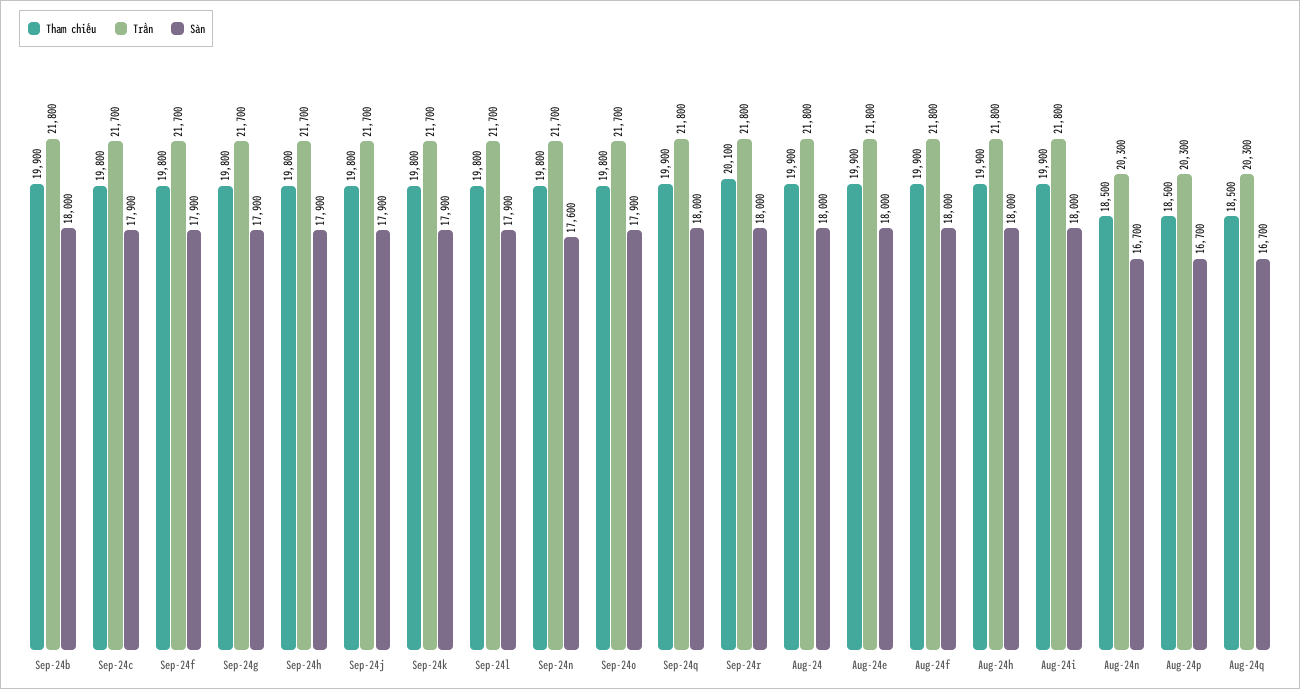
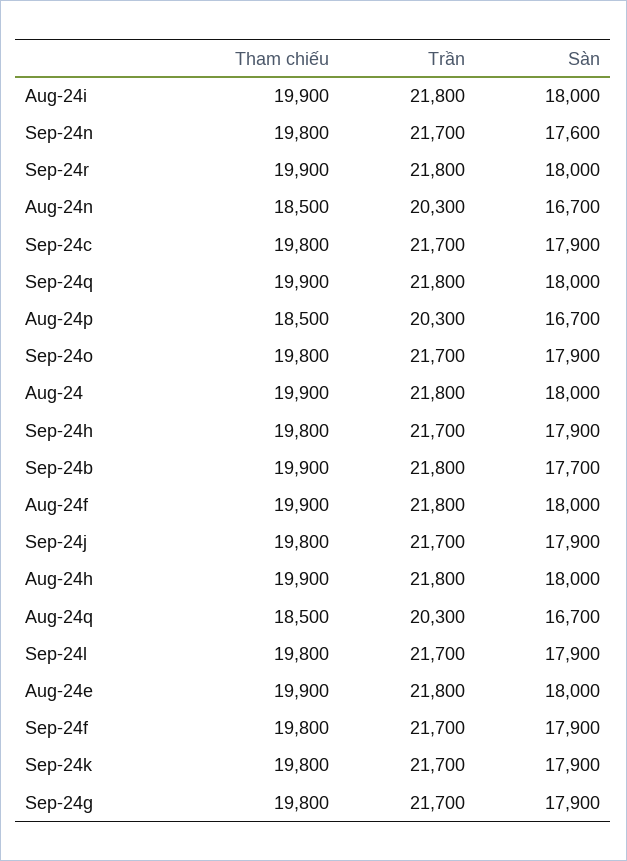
Sàn, Sep-24b: 18000 -> 17700
Tham chiếu, Sep-24r: 20100 -> 19900

